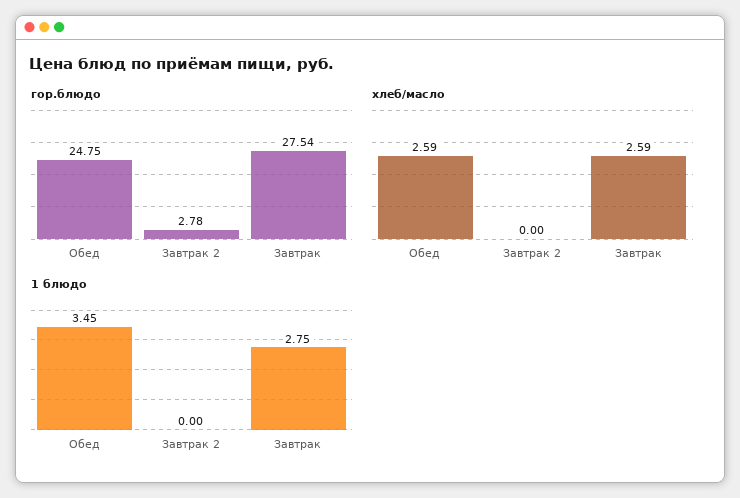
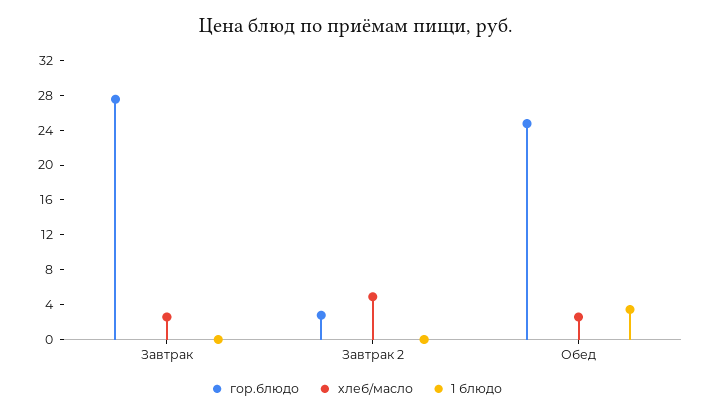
хлеб/масло, Завтрак 2: 0 -> 5
1 блюдо, Завтрак: 2.75 -> 0

